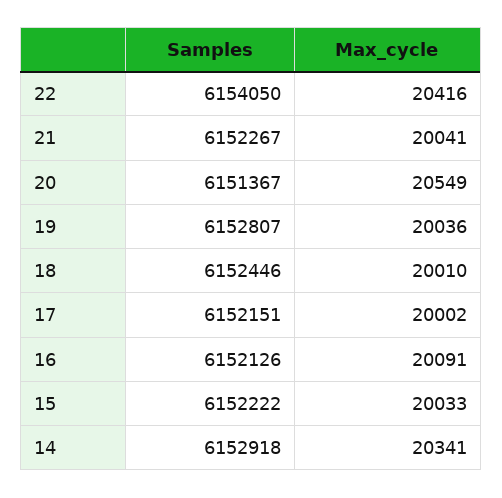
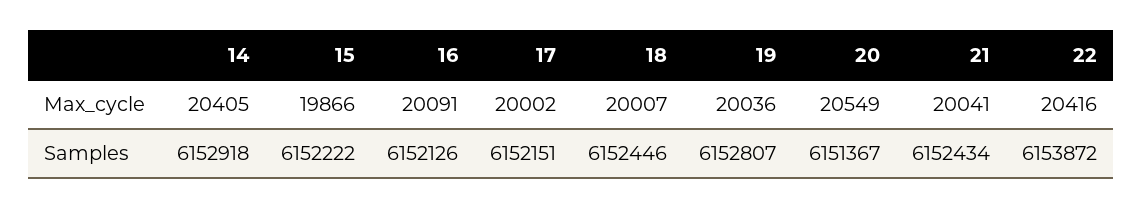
Samples, 22: 6154050 -> 6153872
Samples, 21: 6152267 -> 6152434
Max_cycle, 18: 20010 -> 20007
Max_cycle, 15: 20033 -> 19866
Max_cycle, 14: 20341 -> 20405

